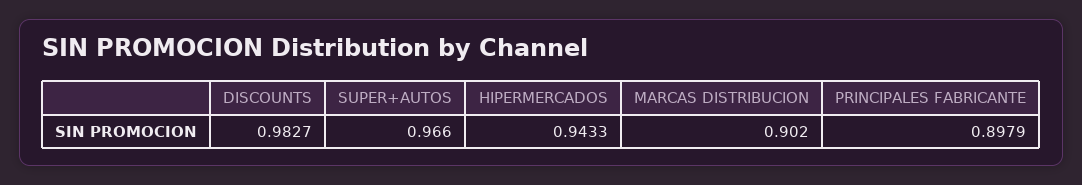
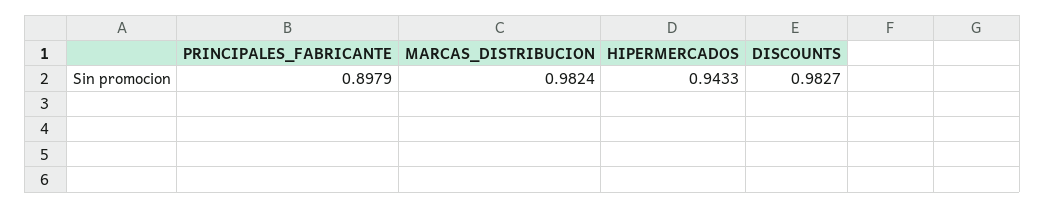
SUPER+AUTOS: 0.966 -> none
MARCAS DISTRIBUCION: 0.902 -> 0.9824

